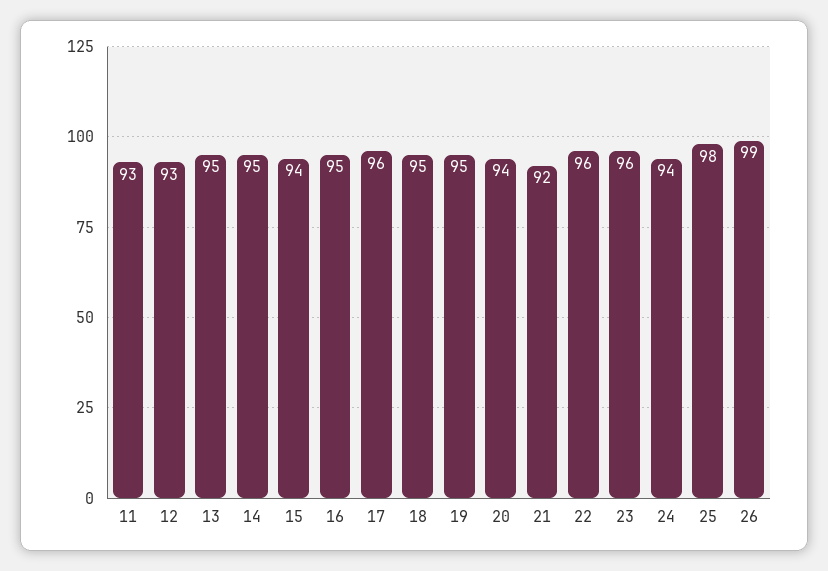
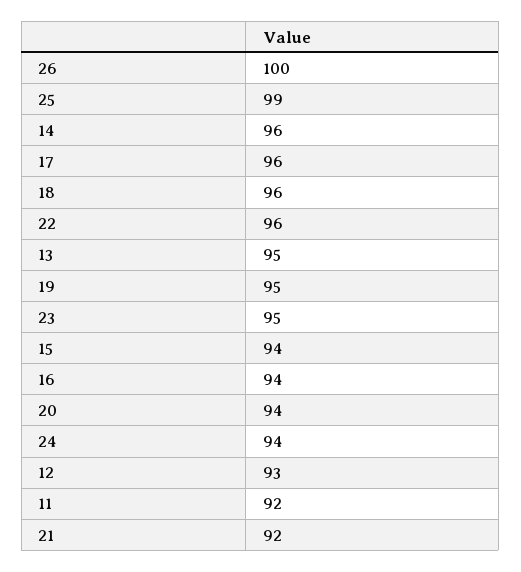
11: 93 -> 92
14: 95 -> 96
16: 95 -> 94
18: 95 -> 96
23: 96 -> 95
25: 98 -> 99
26: 99 -> 100

